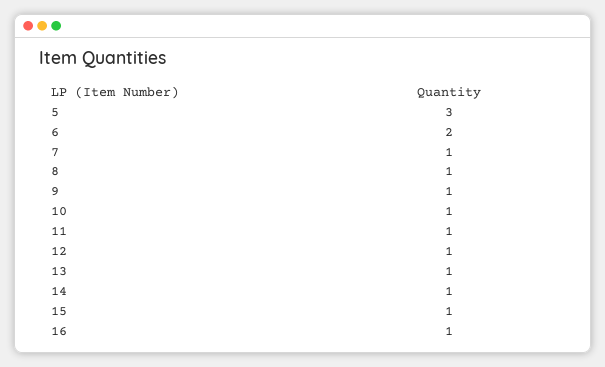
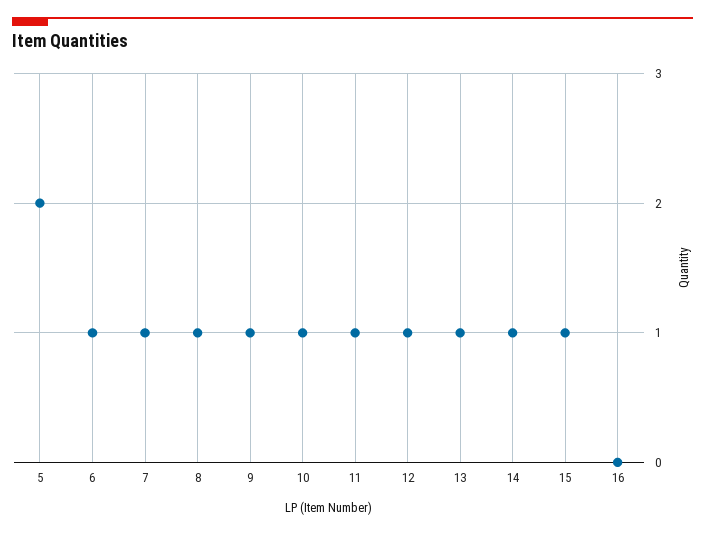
5: 3 -> 2
6: 2 -> 1
16: 1 -> 0

